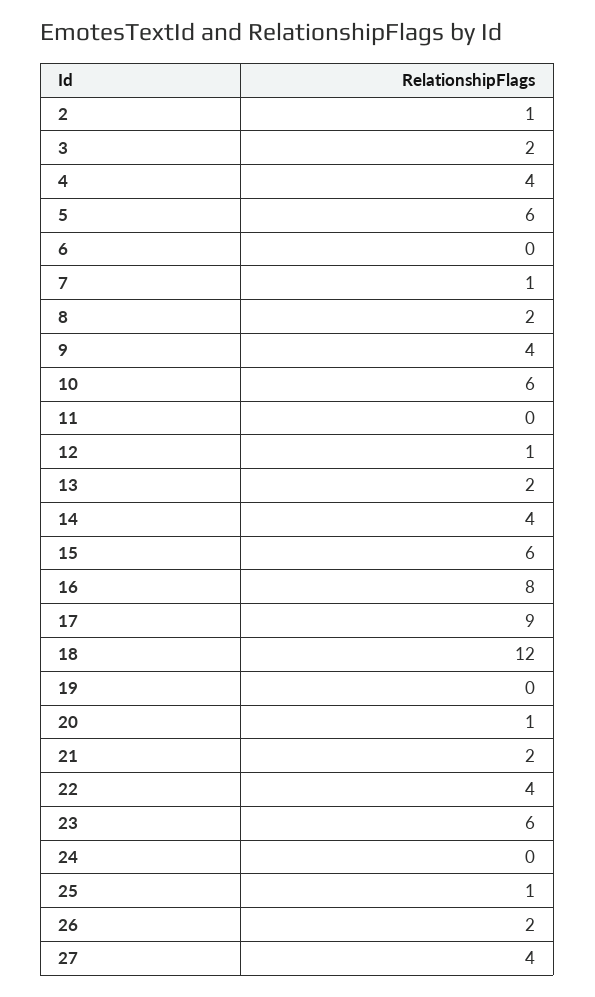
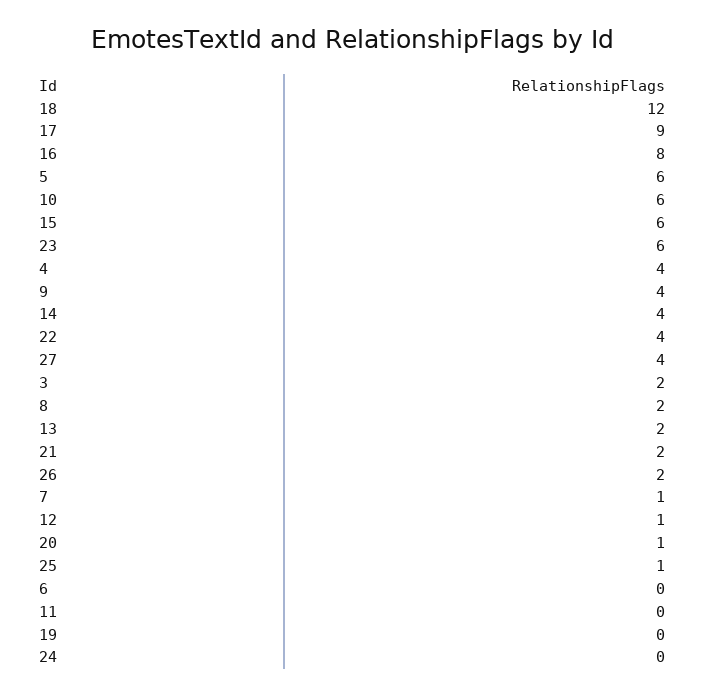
2: 1 -> none

